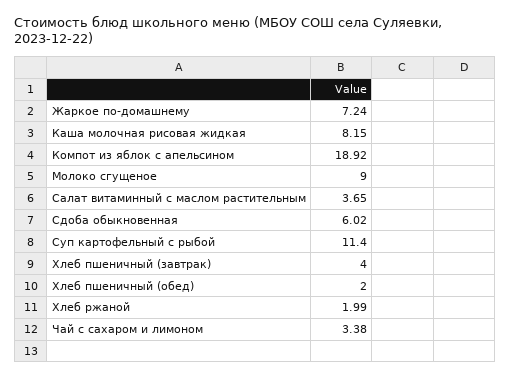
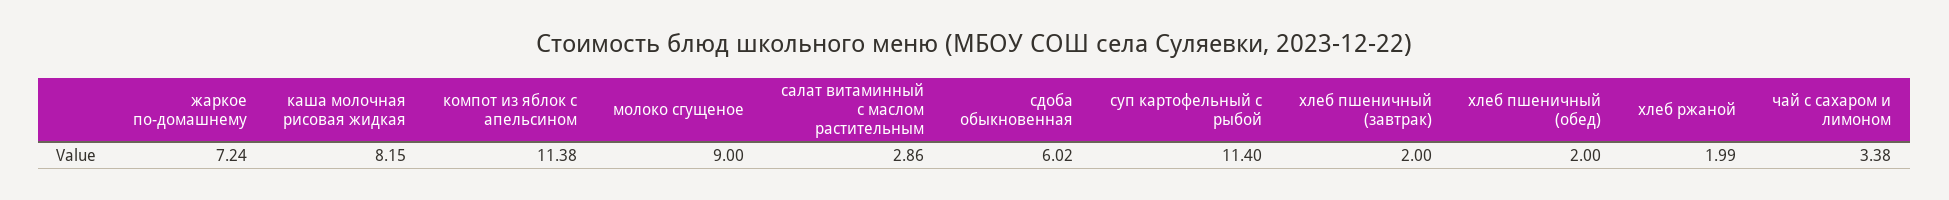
Компот из яблок с апельсином: 18.92 -> 11.38
Салат витаминный с маслом растительным: 3.65 -> 2.86
Хлеб пшеничный (завтрак): 4 -> 2

